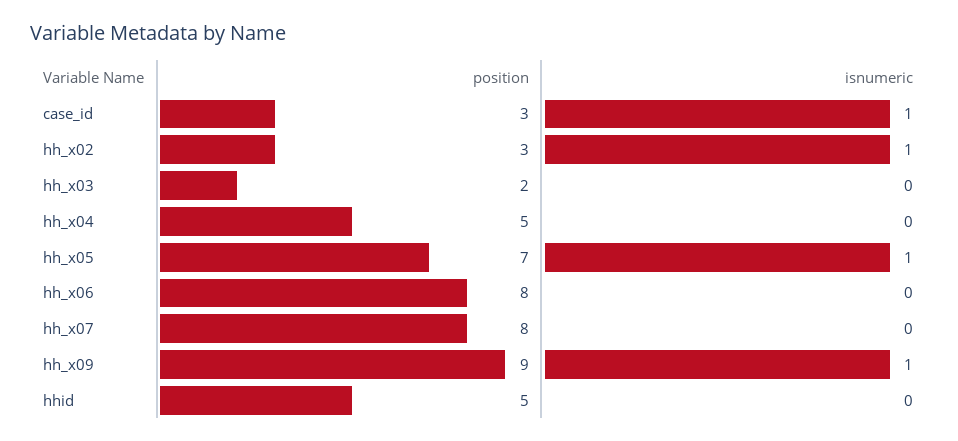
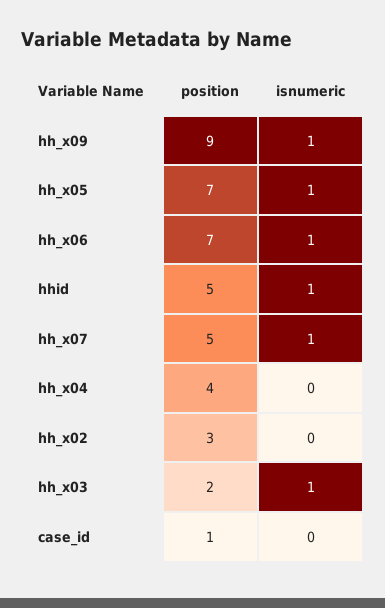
position, case_id: 3 -> 1
isnumeric, case_id: 1 -> 0
isnumeric, hh_x02: 1 -> 0
isnumeric, hh_x03: 0 -> 1
position, hh_x04: 5 -> 4
position, hh_x06: 8 -> 7
isnumeric, hh_x06: 0 -> 1
position, hh_x07: 8 -> 5
isnumeric, hh_x07: 0 -> 1
isnumeric, hhid: 0 -> 1

